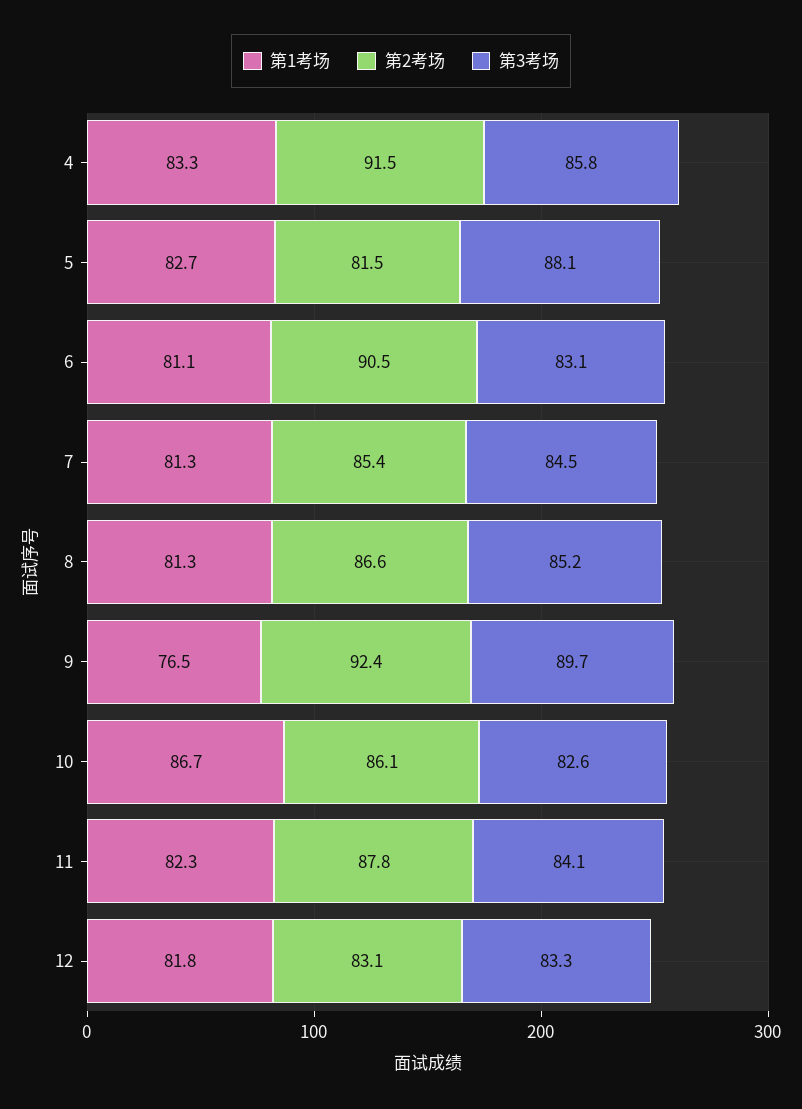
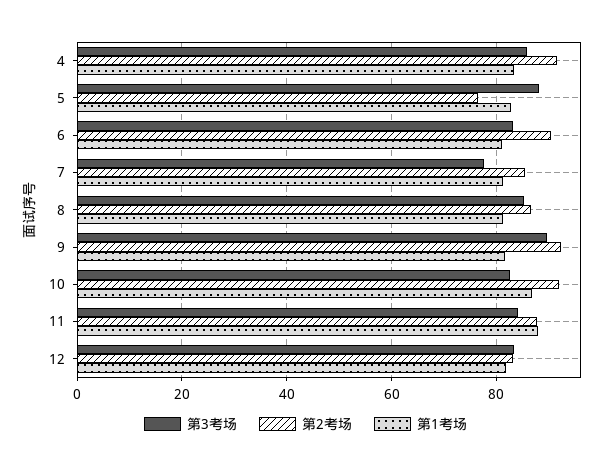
第2考场, 5: 81.5 -> 76
第3考场, 7: 84.5 -> 78
第1考场, 9: 76.5 -> 82
第2考场, 10: 86.1 -> 92
第1考场, 11: 82.3 -> 88

